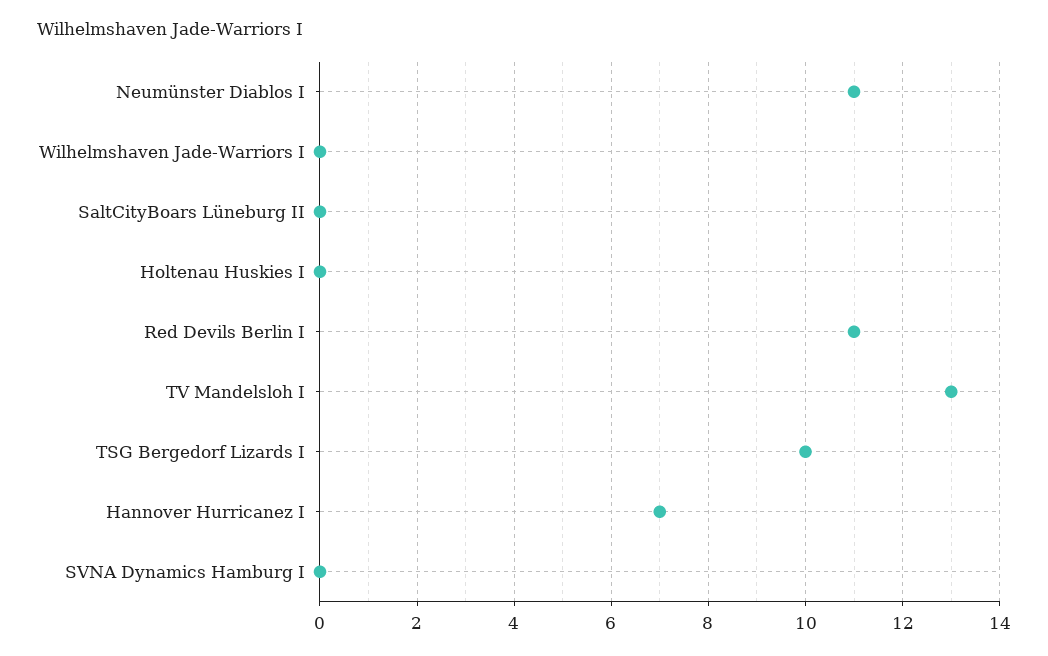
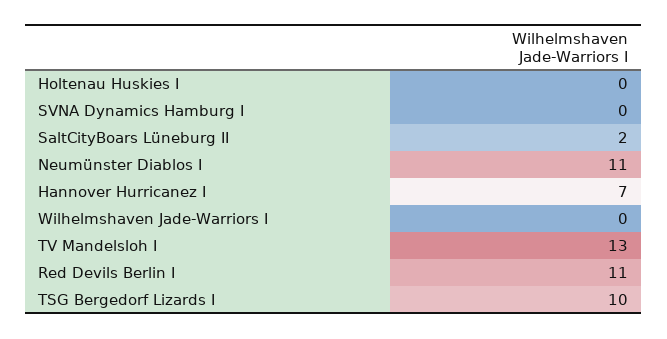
SaltCityBoars Lüneburg II: 0 -> 2

